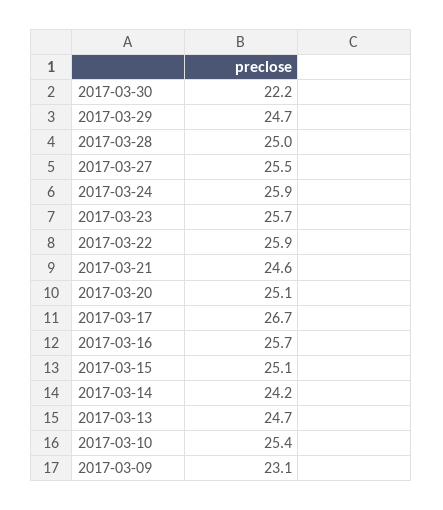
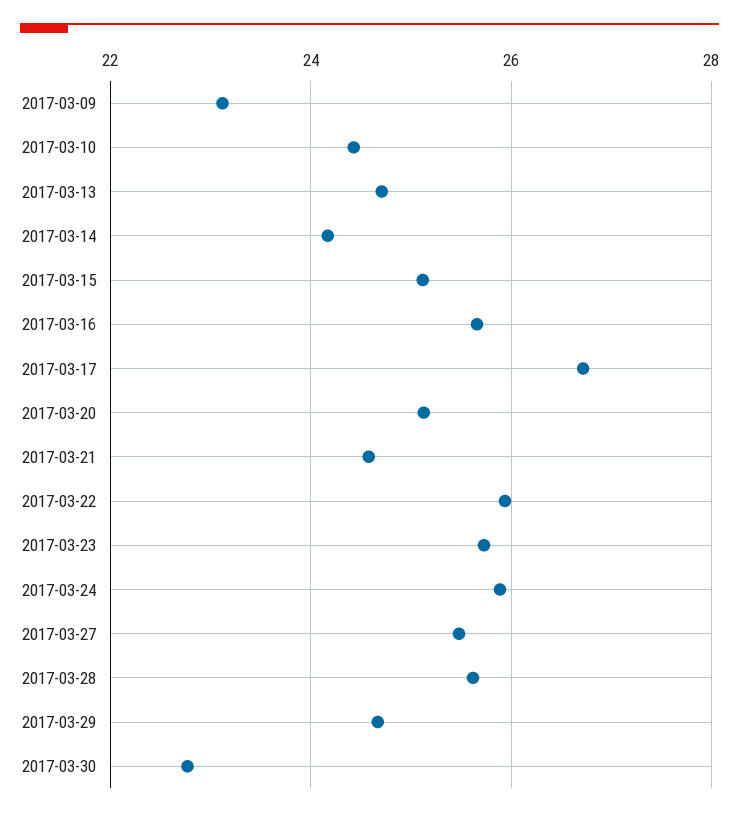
2017-03-30: 22.2 -> 22.8
2017-03-28: 25 -> 25.6
2017-03-10: 25.4 -> 24.4

